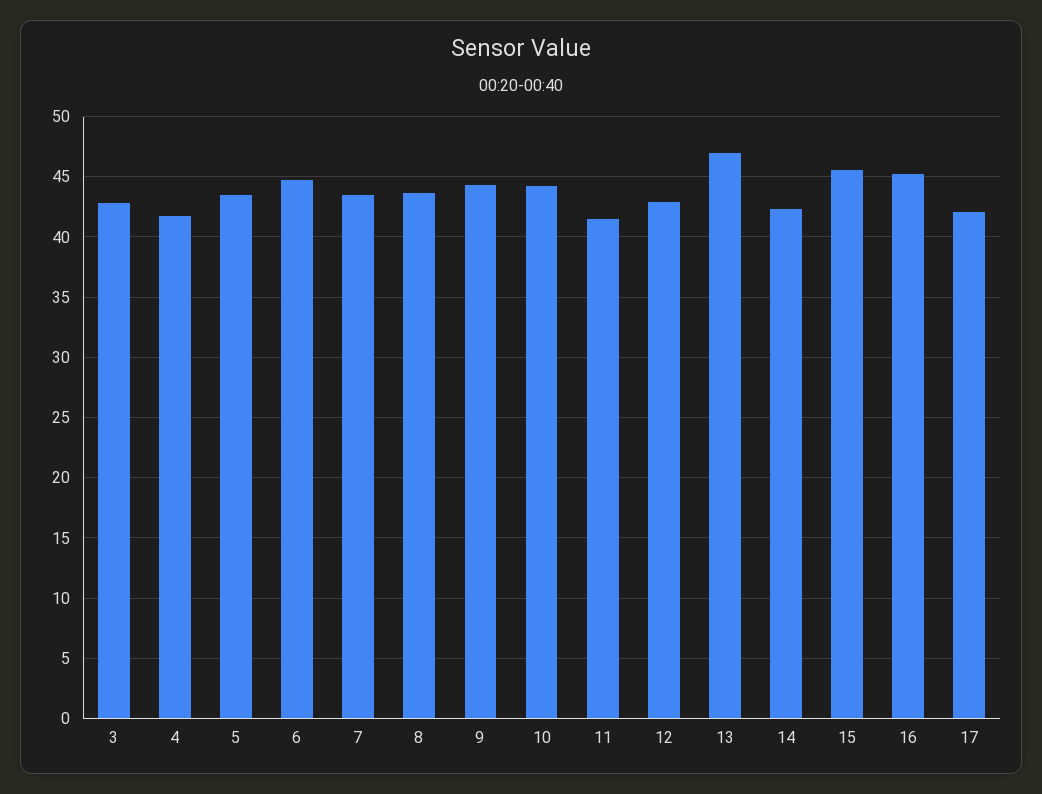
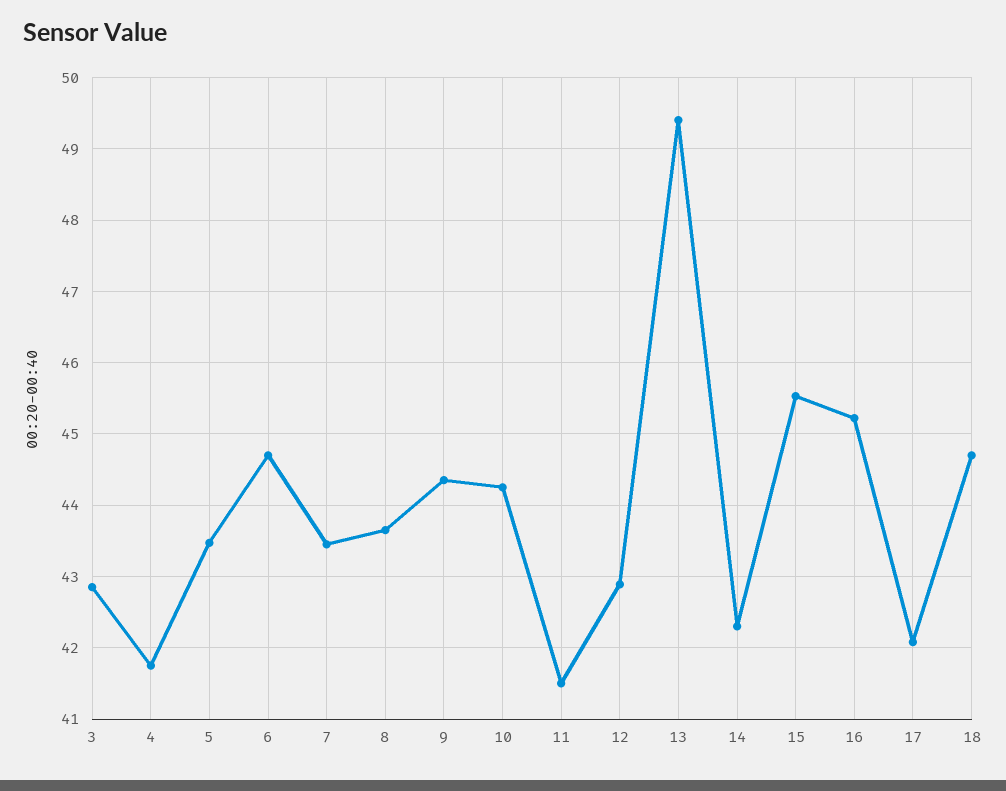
13: 47 -> 49.4
18: none -> 44.7

